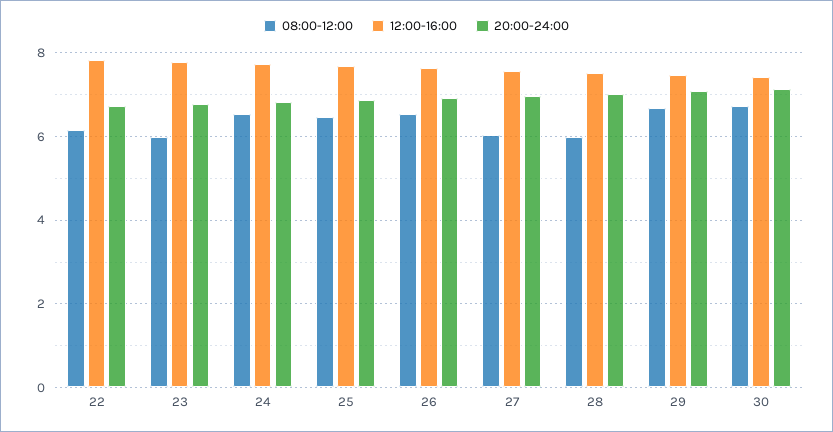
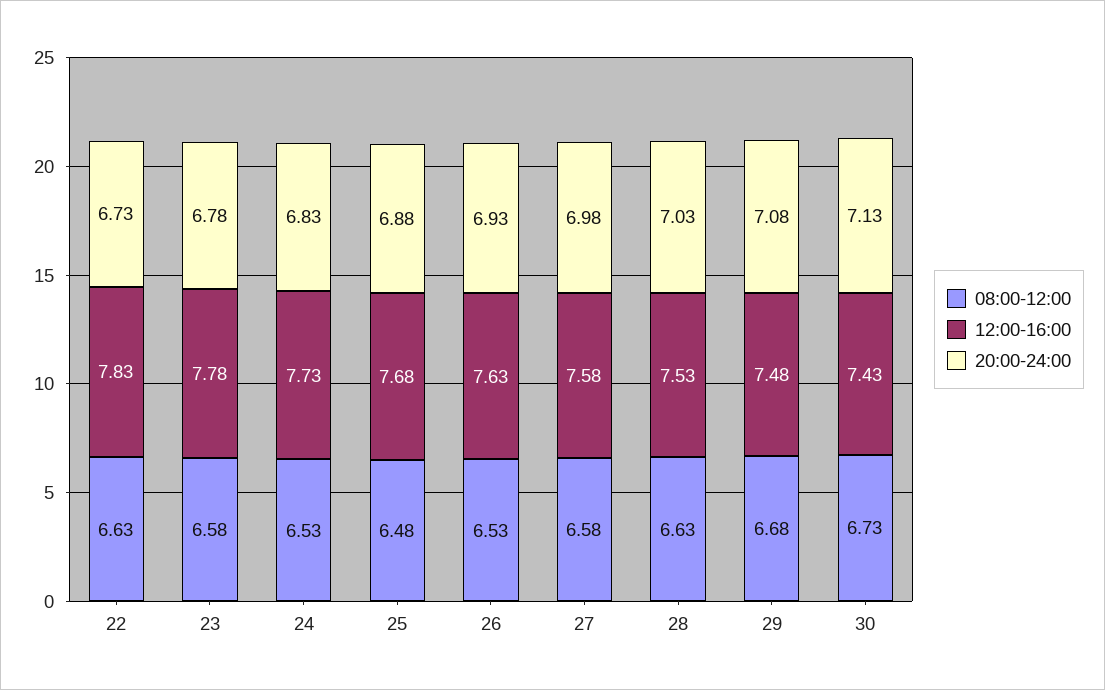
08:00-12:00, 22: 6.2 -> 6.63
08:00-12:00, 23: 6 -> 6.58
08:00-12:00, 27: 6 -> 6.58
08:00-12:00, 28: 6 -> 6.63

